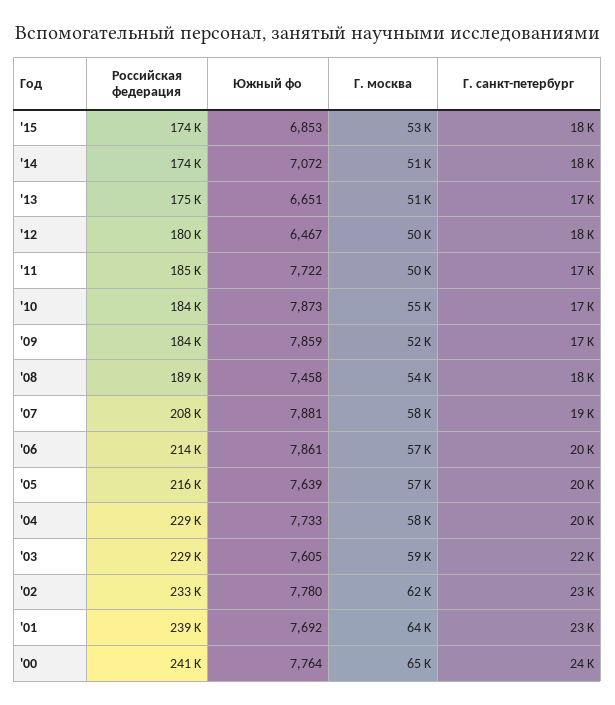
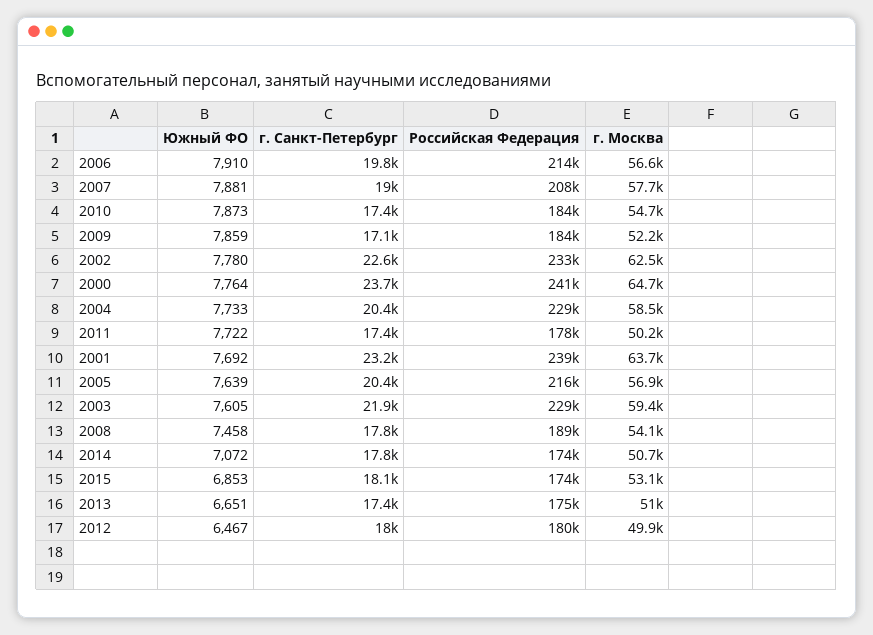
Российская федерация, '11: 185000 -> 178000
Южный фо, '06: 7861 -> 7910

